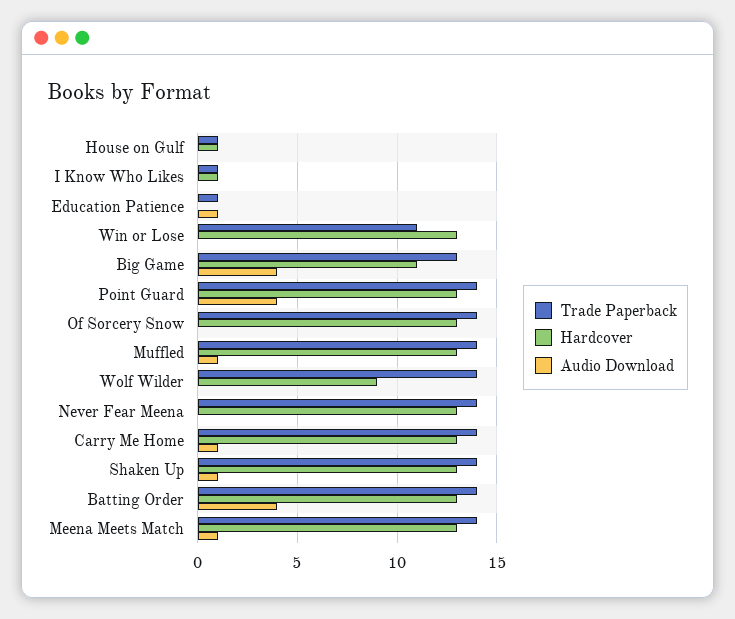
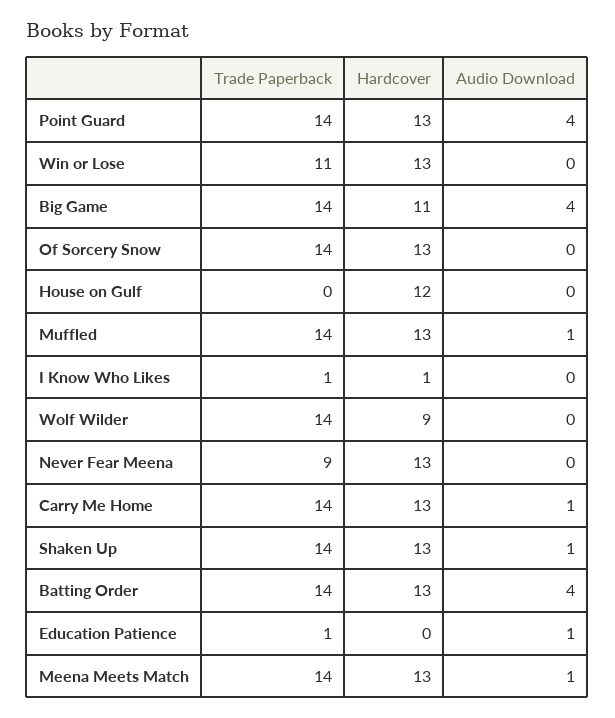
Trade Paperback, House on Gulf: 1 -> 0
Hardcover, House on Gulf: 1 -> 12
Trade Paperback, Big Game: 13 -> 14
Trade Paperback, Never Fear Meena: 14 -> 9

